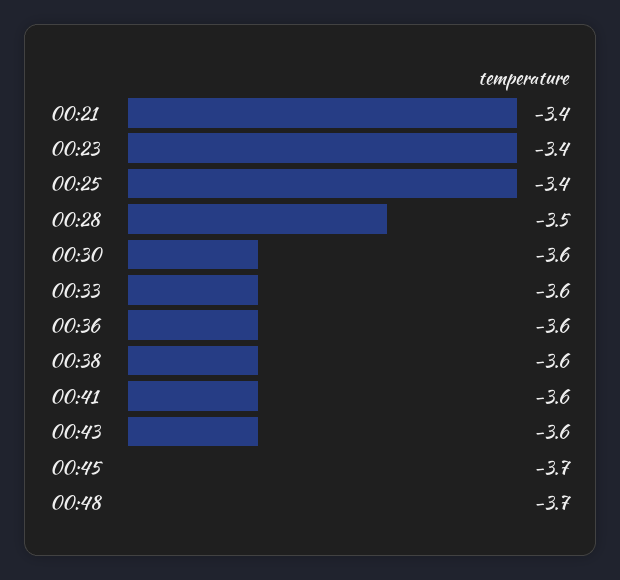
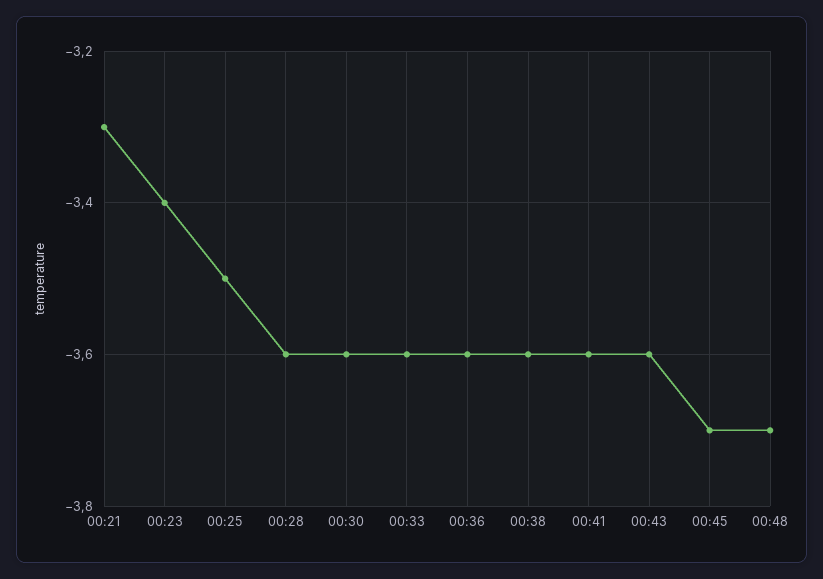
00:21: -3.4 -> -3.3
00:25: -3.4 -> -3.5
00:28: -3.5 -> -3.6

